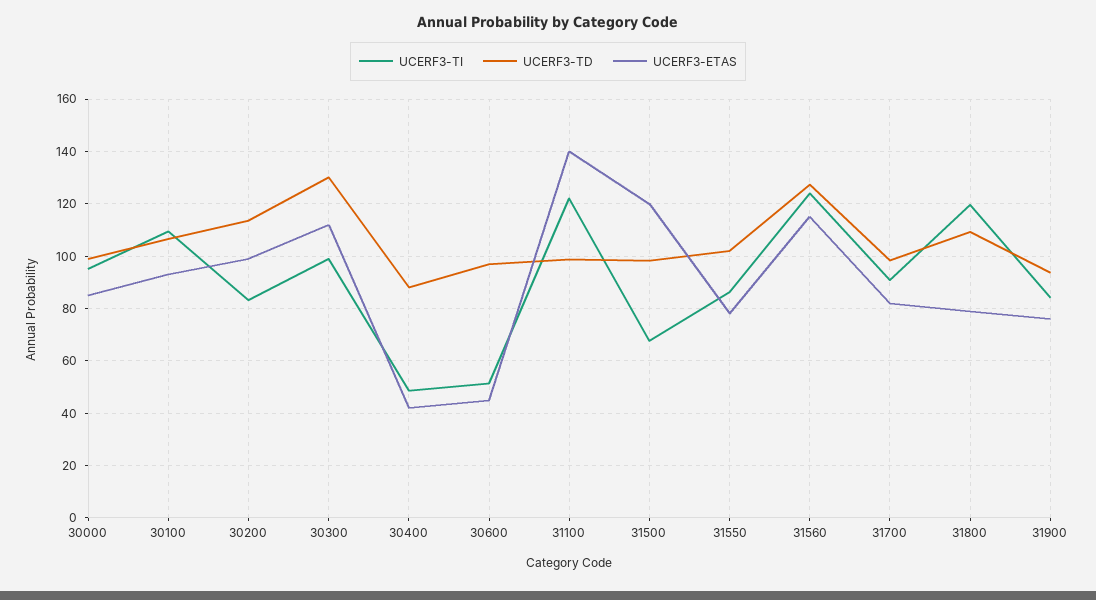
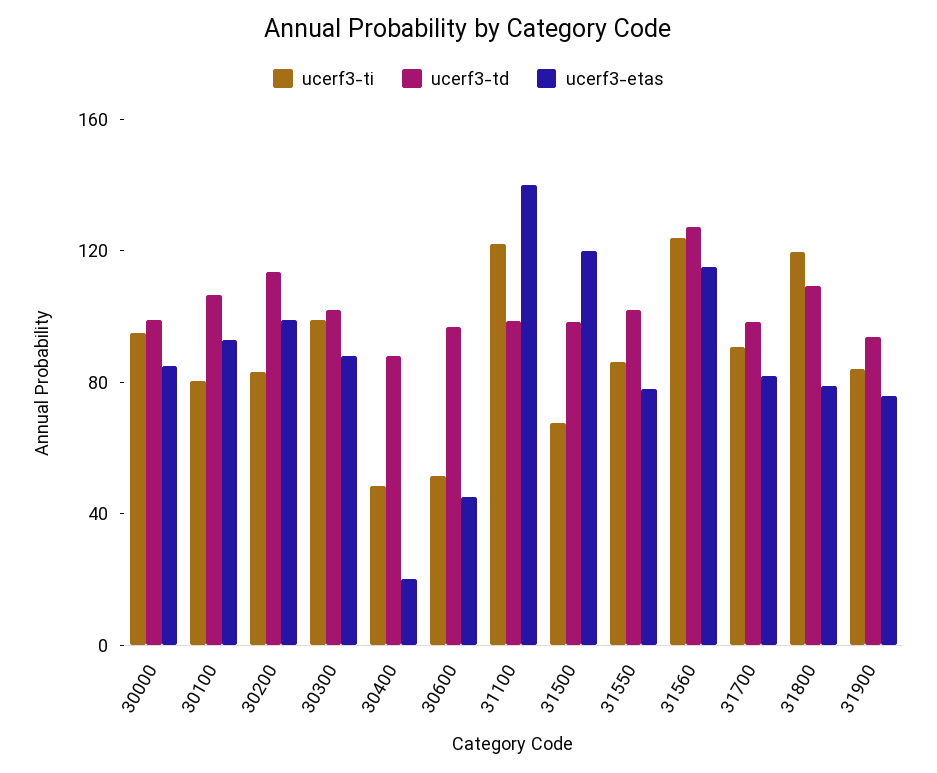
UCERF3-TI, 30100: 110 -> 80
UCERF3-TD, 30300: 130 -> 100
UCERF3-ETAS, 30300: 112.5 -> 90
UCERF3-ETAS, 30400: 42.5 -> 20

